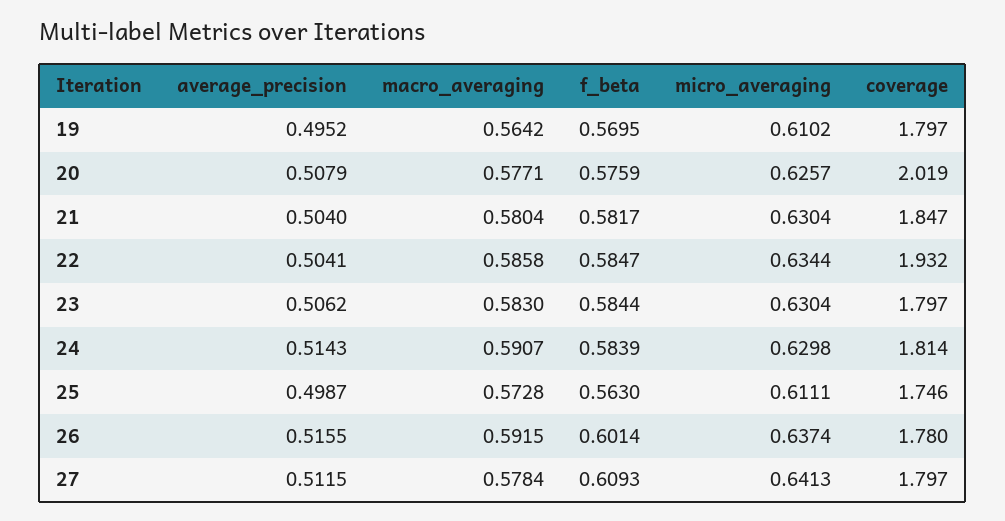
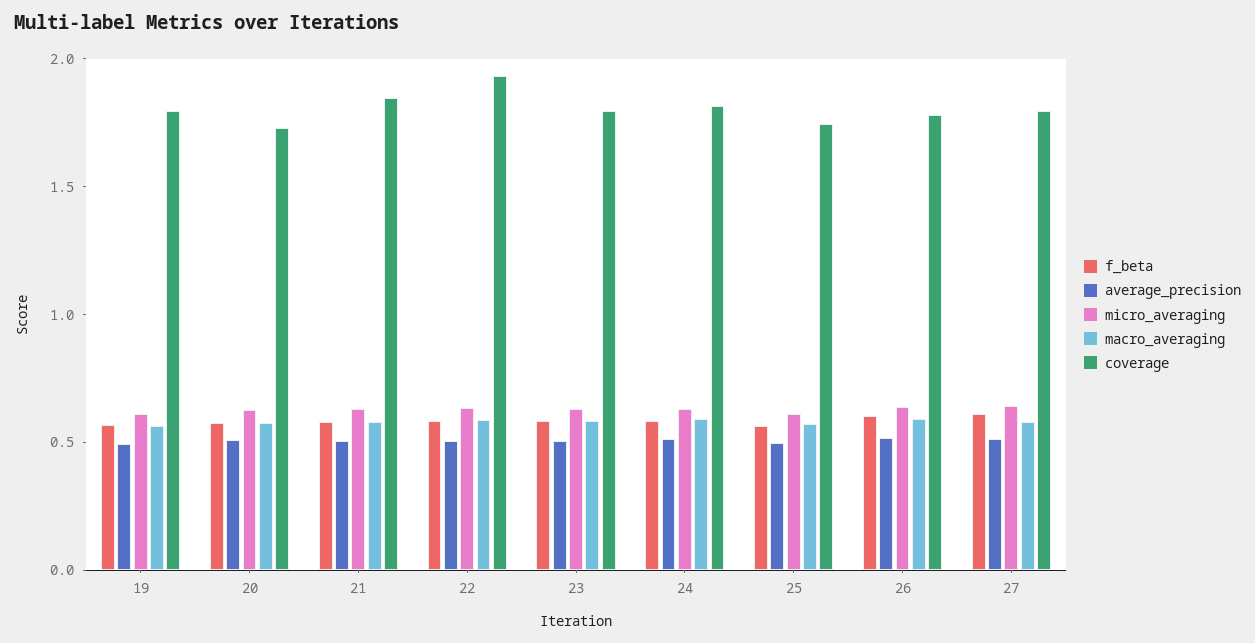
coverage, 20: 2.019 -> 1.7

